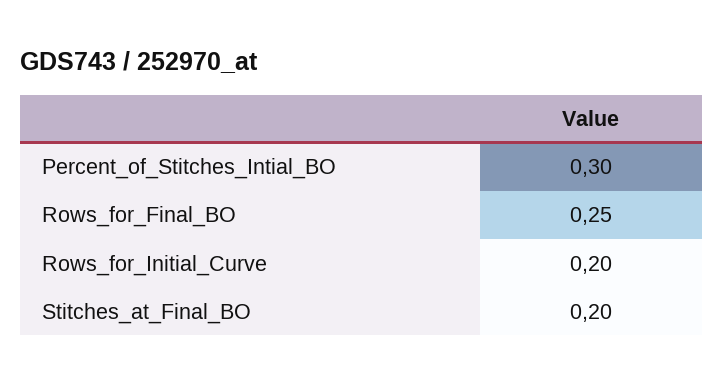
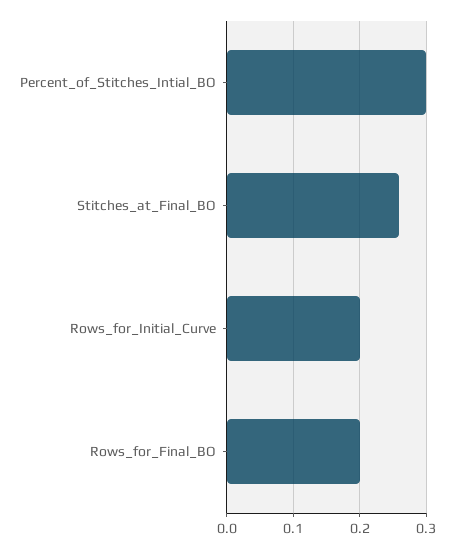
Rows_for_Final_BO: 0.25 -> 0.2
Stitches_at_Final_BO: 0.2 -> 0.26

